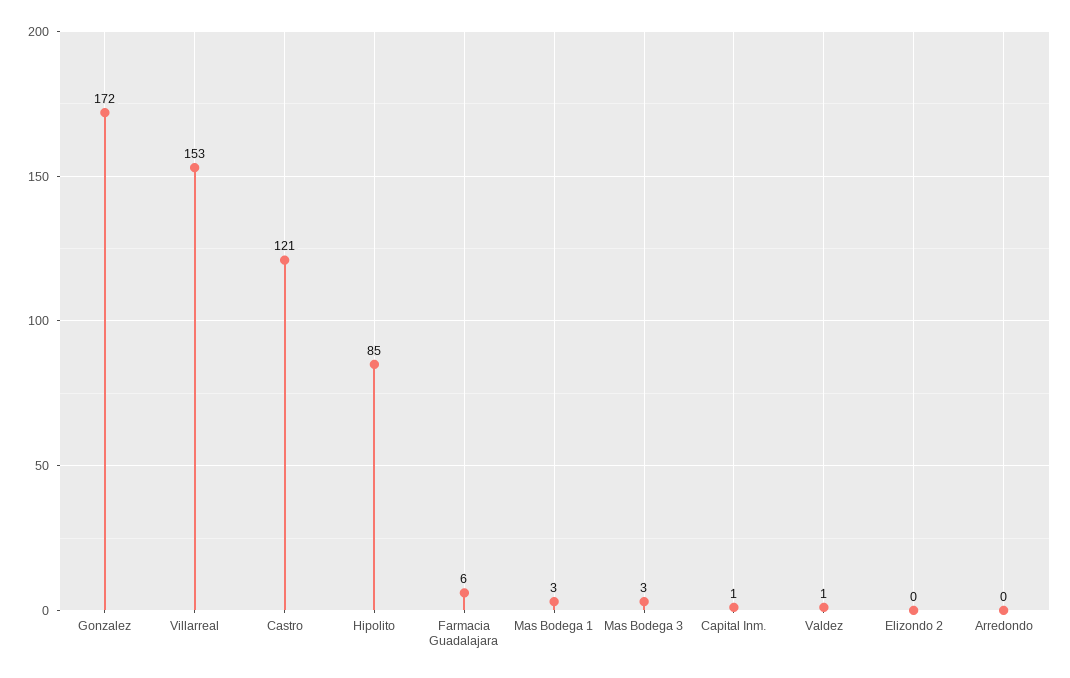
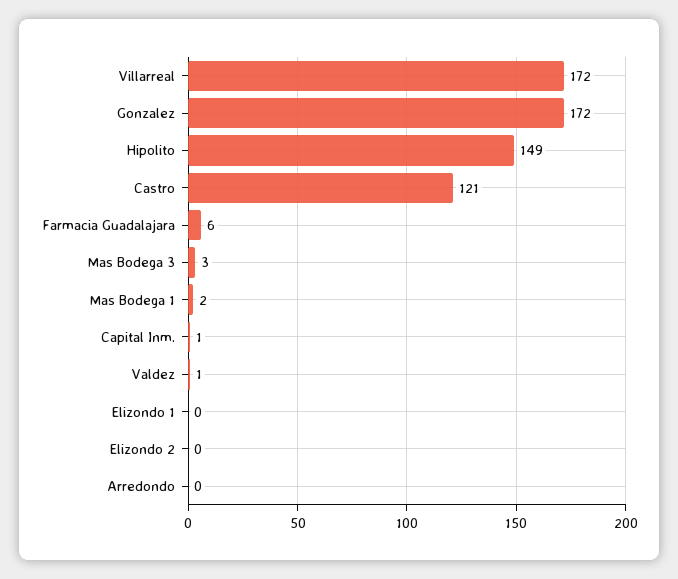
Villarreal: 153 -> 172
Hipolito: 85 -> 149
Mas Bodega 1: 3 -> 2
Elizondo 1: none -> 0

